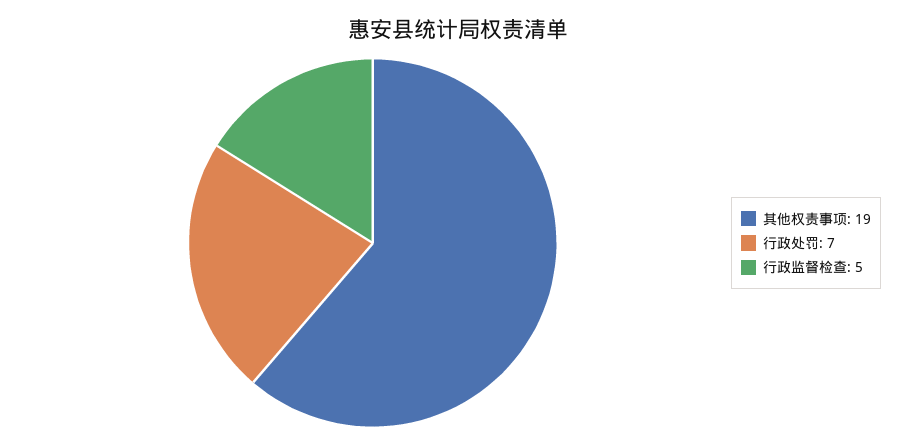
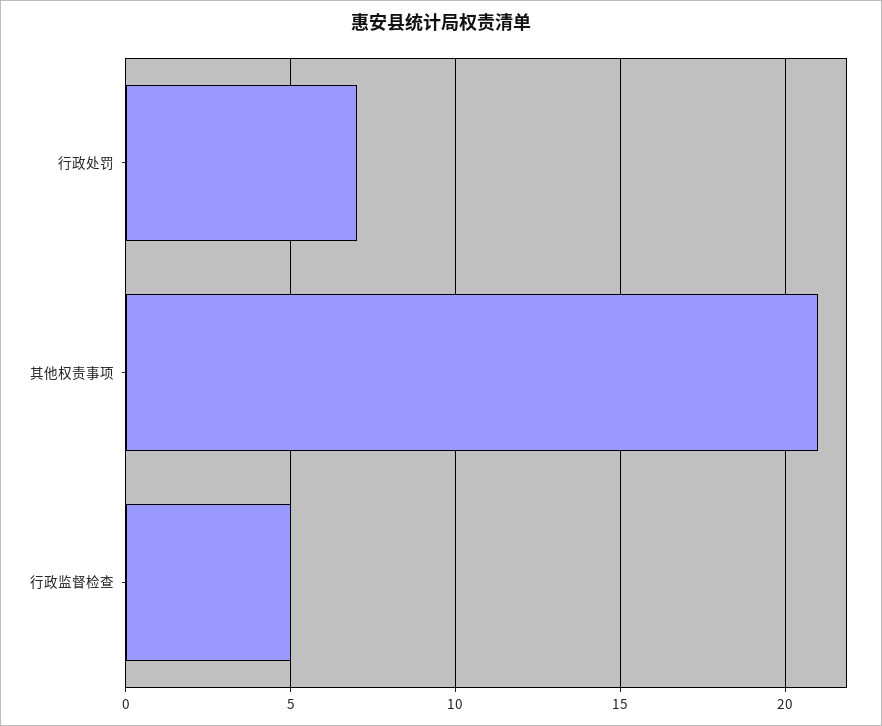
其他权责事项: 19 -> 21

